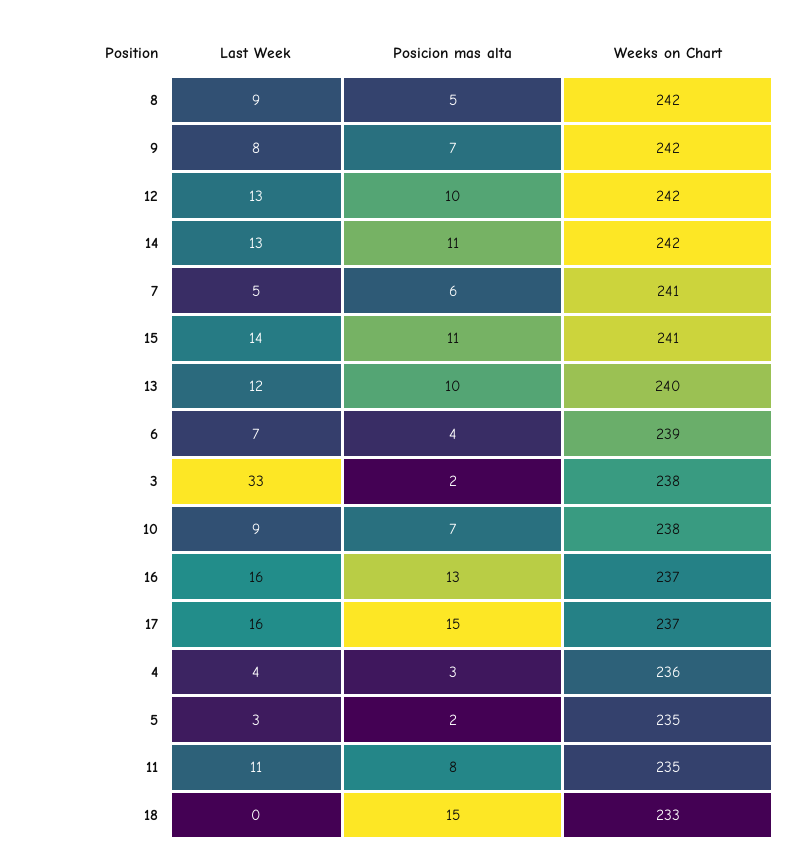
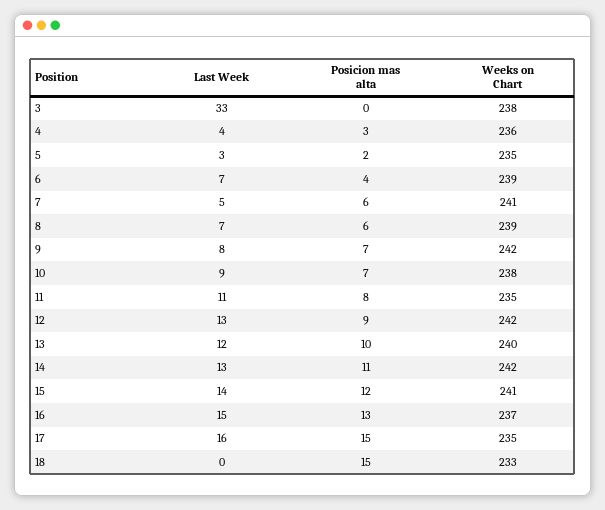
Last Week, 8: 9 -> 7
Posicion mas alta, 8: 5 -> 6
Weeks on Chart, 8: 242 -> 239
Posicion mas alta, 12: 10 -> 9
Posicion mas alta, 15: 11 -> 12
Posicion mas alta, 3: 2 -> 0
Last Week, 16: 16 -> 15
Weeks on Chart, 17: 237 -> 235

